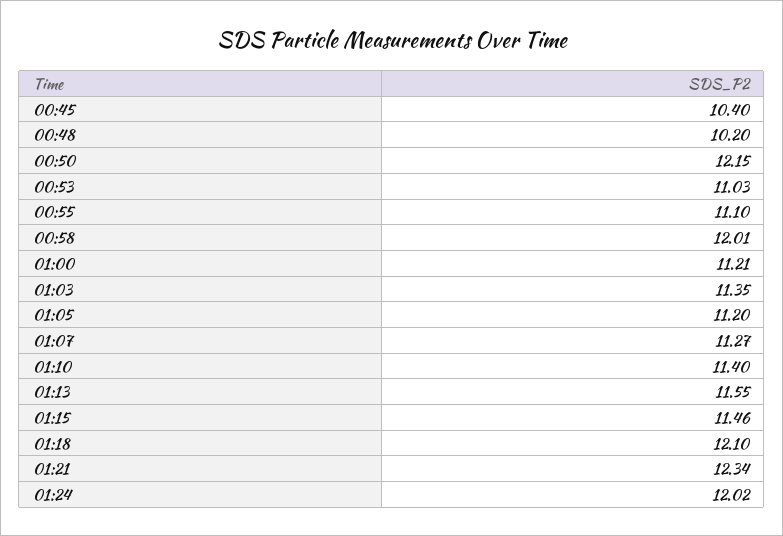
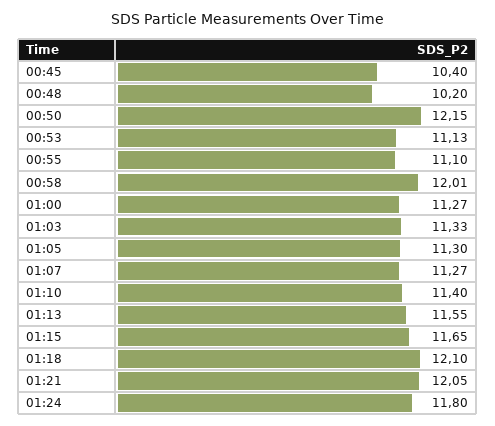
00:53: 11.03 -> 11.13
01:00: 11.21 -> 11.27
01:03: 11.35 -> 11.33
01:05: 11.2 -> 11.3
01:15: 11.46 -> 11.65
01:21: 12.34 -> 12.05
01:24: 12.02 -> 11.8

